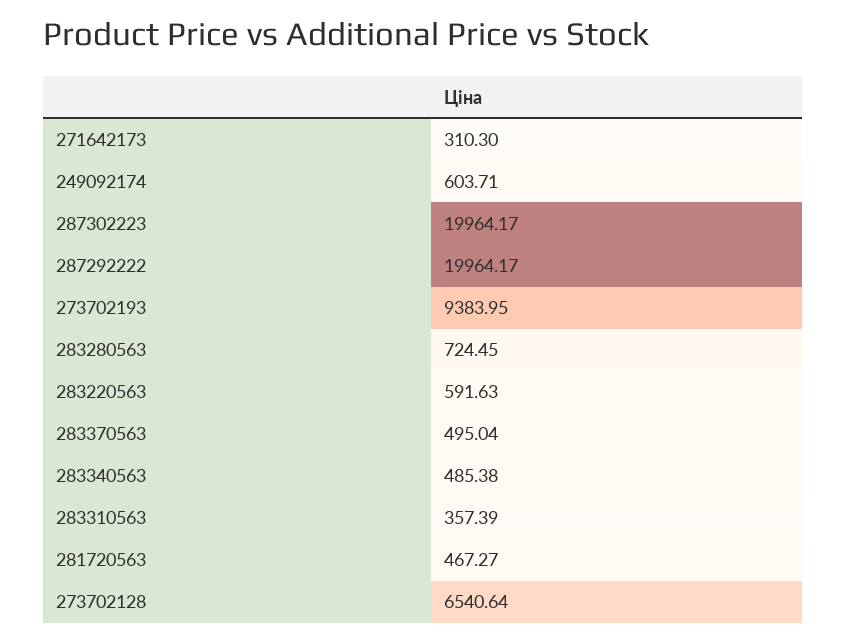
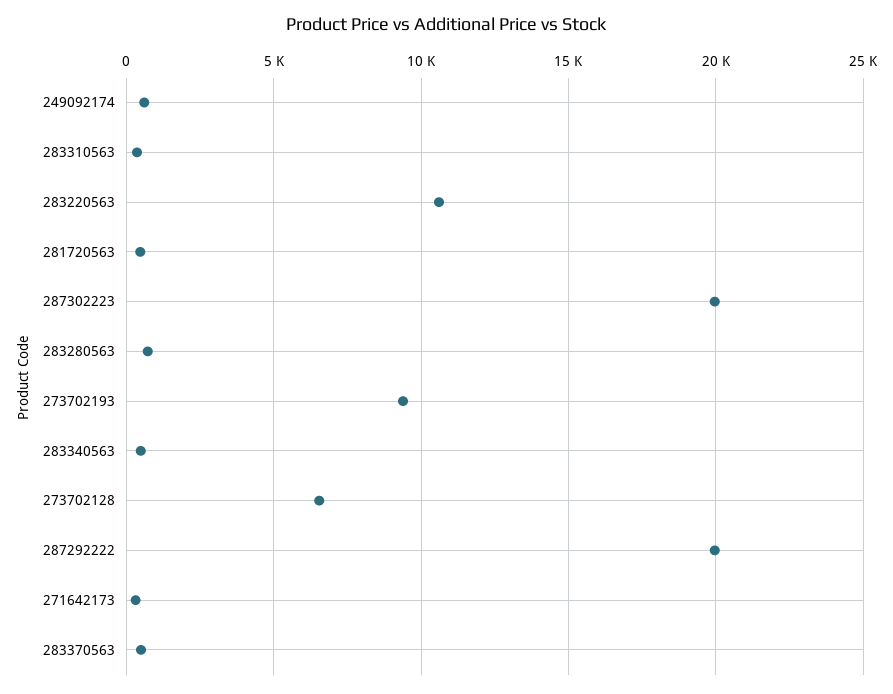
283220563: 591.63 -> 10500

